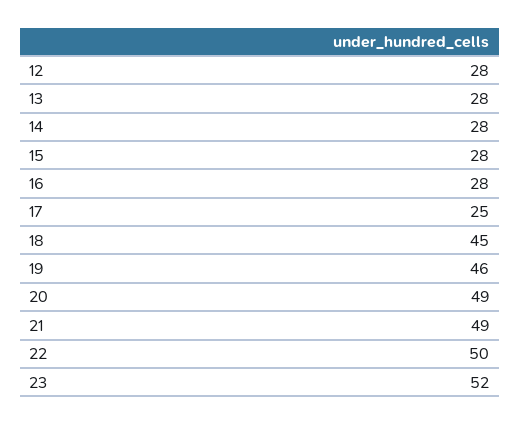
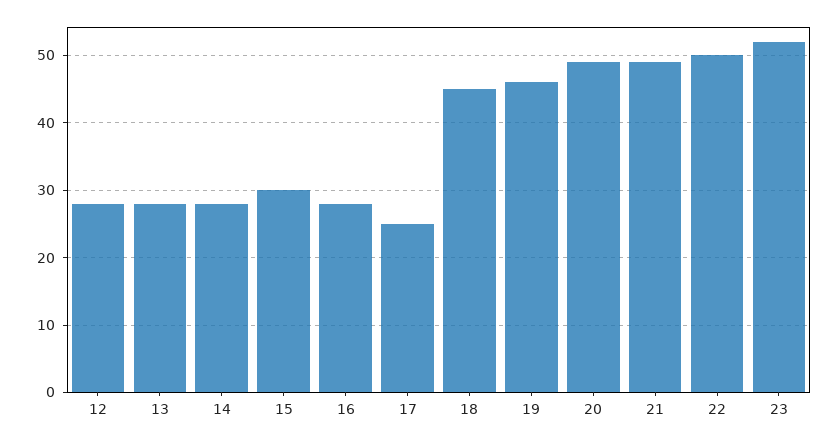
15: 28 -> 30

